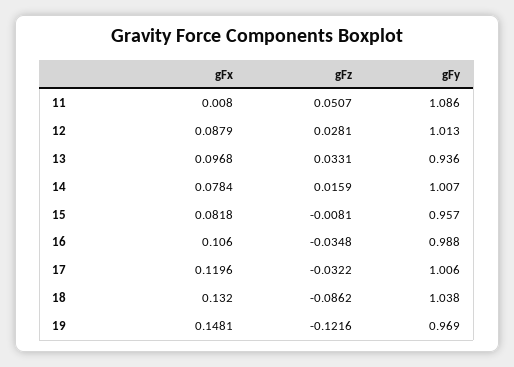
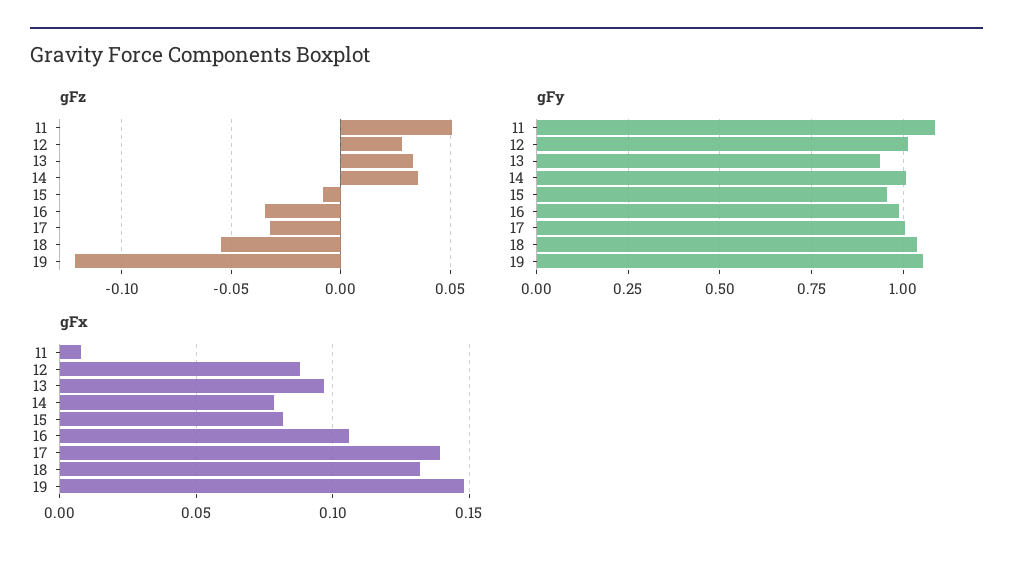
gFz, 14: 0.0159 -> 0.035
gFx, 17: 0.1196 -> 0.14
gFz, 18: -0.0862 -> -0.055
gFy, 19: 0.969 -> 1.05

